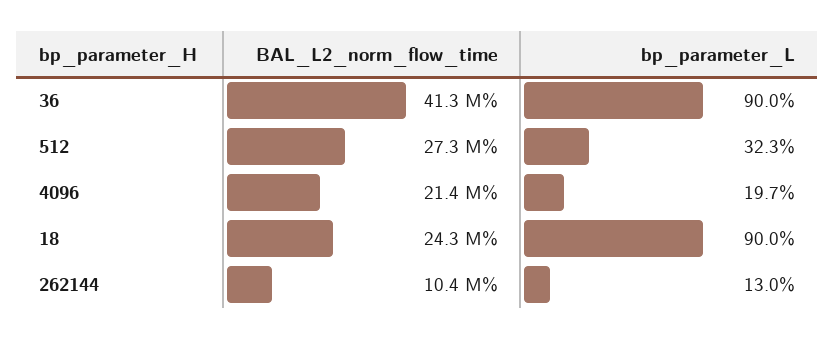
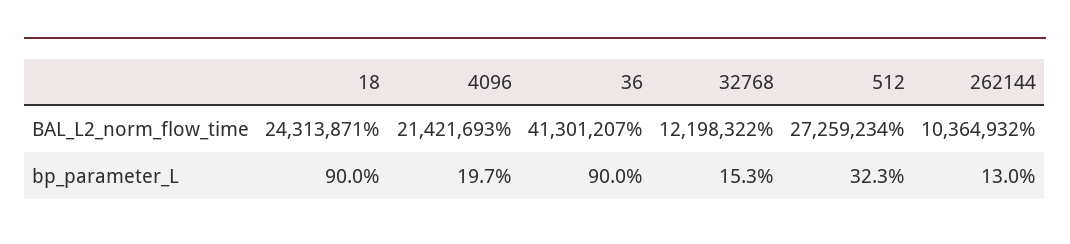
BAL_L2_norm_flow_time, 32768: none -> 12198322
bp_parameter_L, 32768: none -> 15.3

